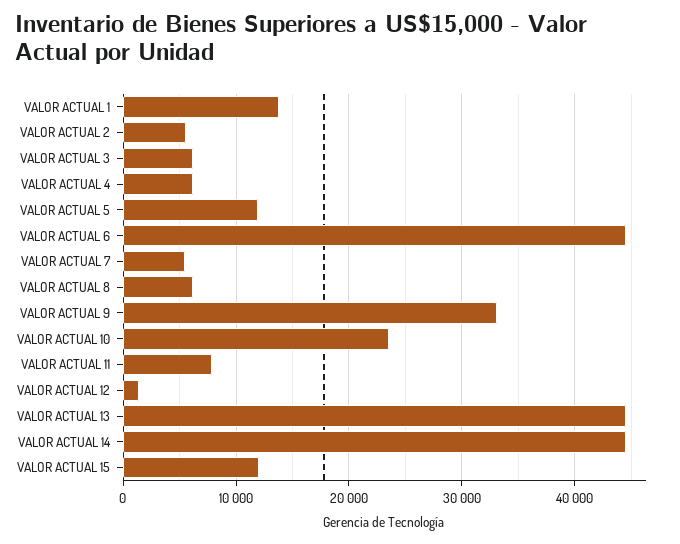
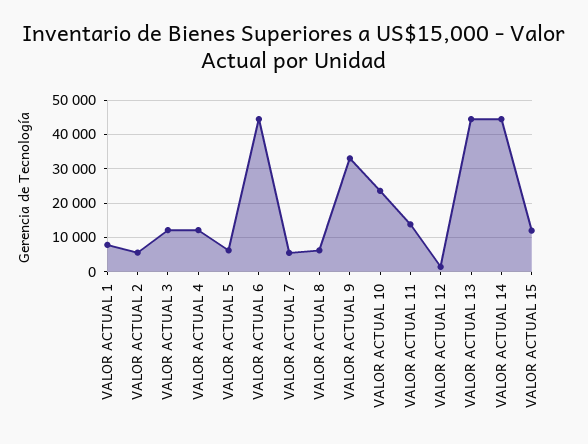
VALOR ACTUAL 1: 14000 -> 8000
VALOR ACTUAL 3: 6000 -> 12000
VALOR ACTUAL 4: 6000 -> 12000
VALOR ACTUAL 5: 12000 -> 6000
VALOR ACTUAL 11: 8000 -> 14000

